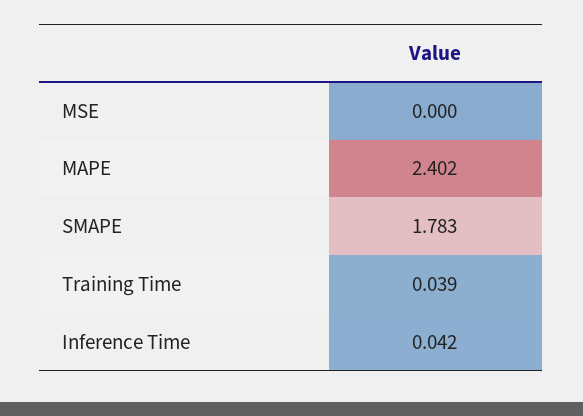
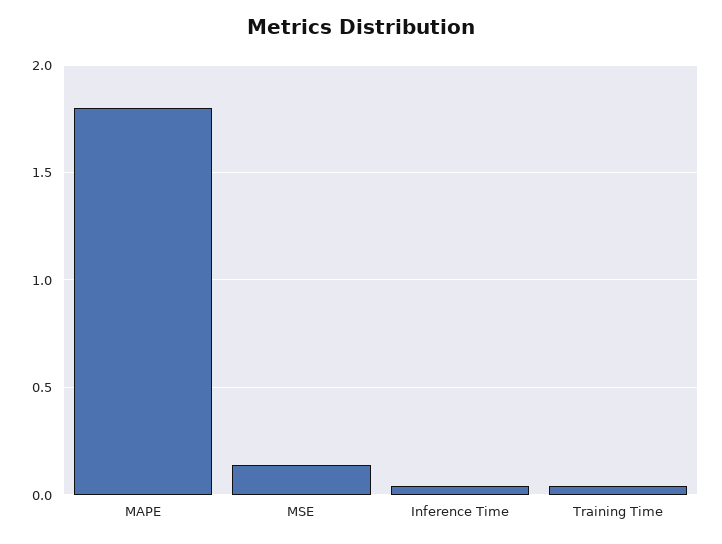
MSE: 0 -> 0.15
MAPE: 2.402 -> 1.8
SMAPE: 1.783 -> none

